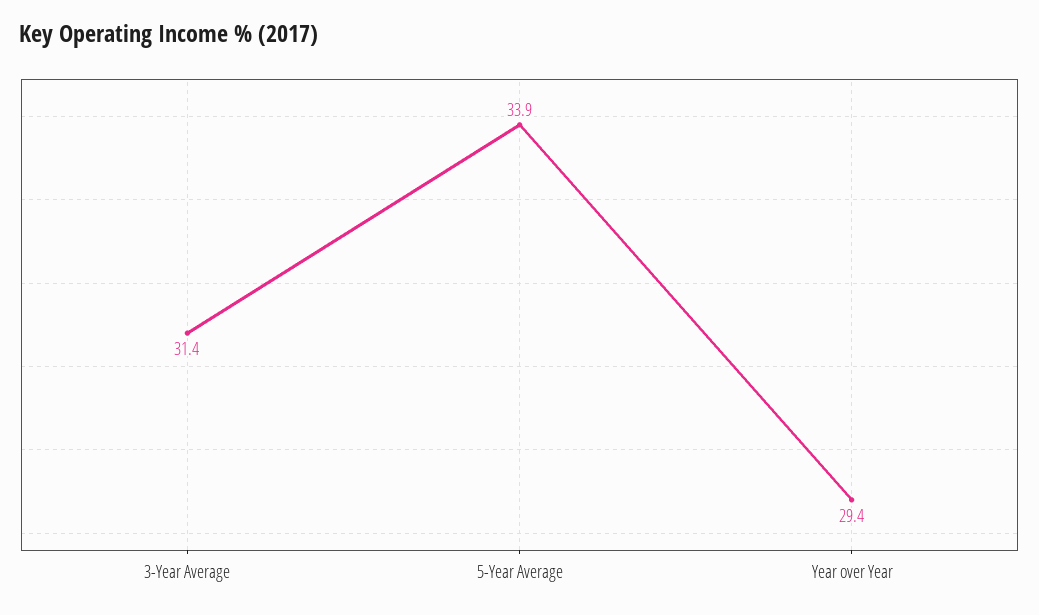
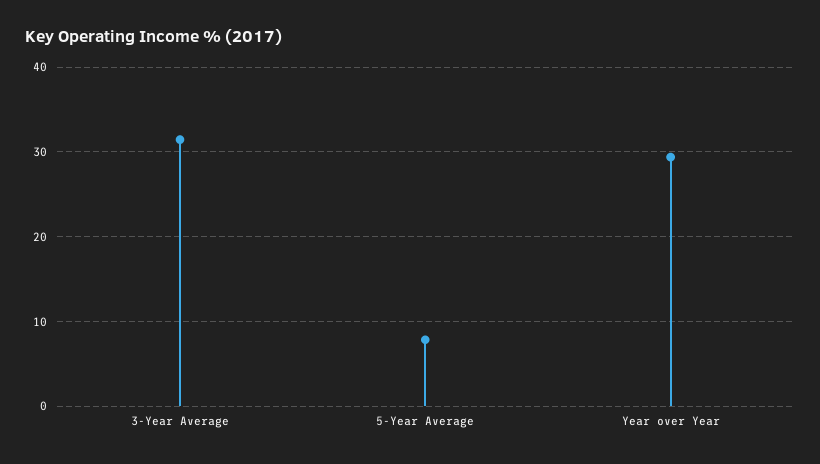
5-Year Average: 33.9 -> 8

